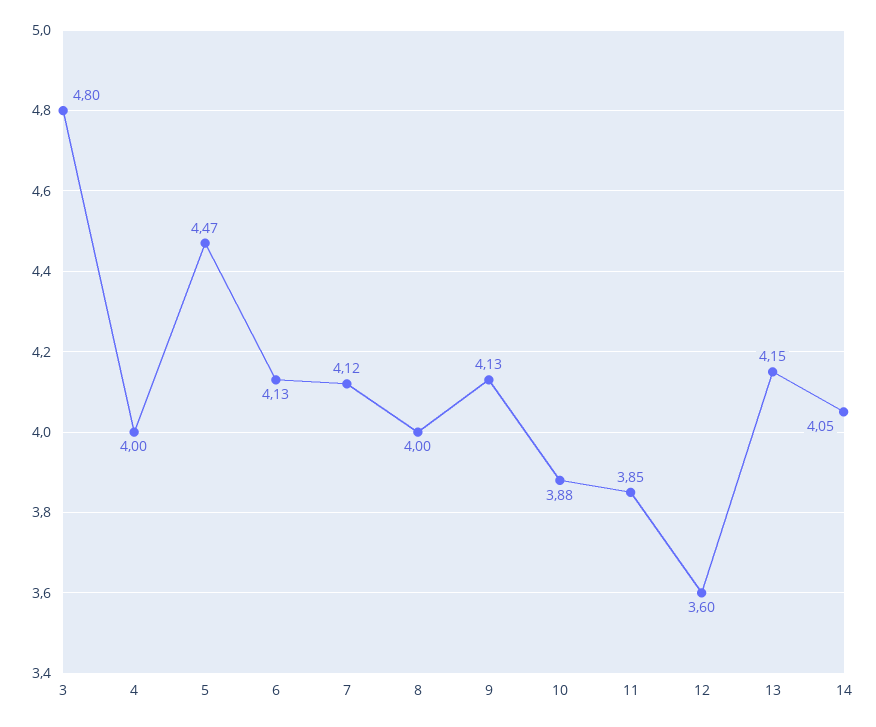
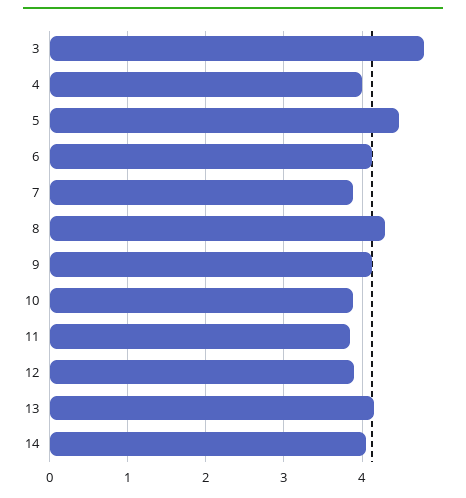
7: 4.12 -> 3.9
8: 4 -> 4.3
12: 3.6 -> 3.9

